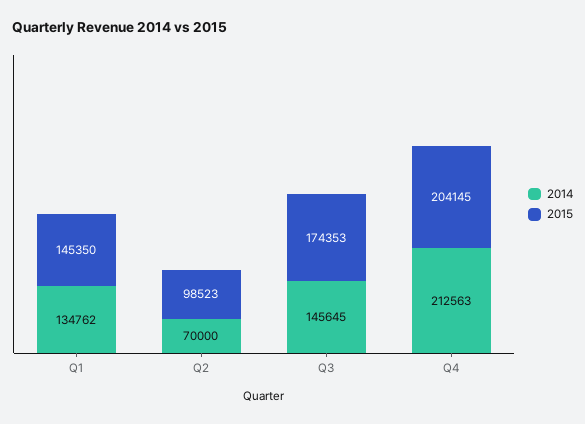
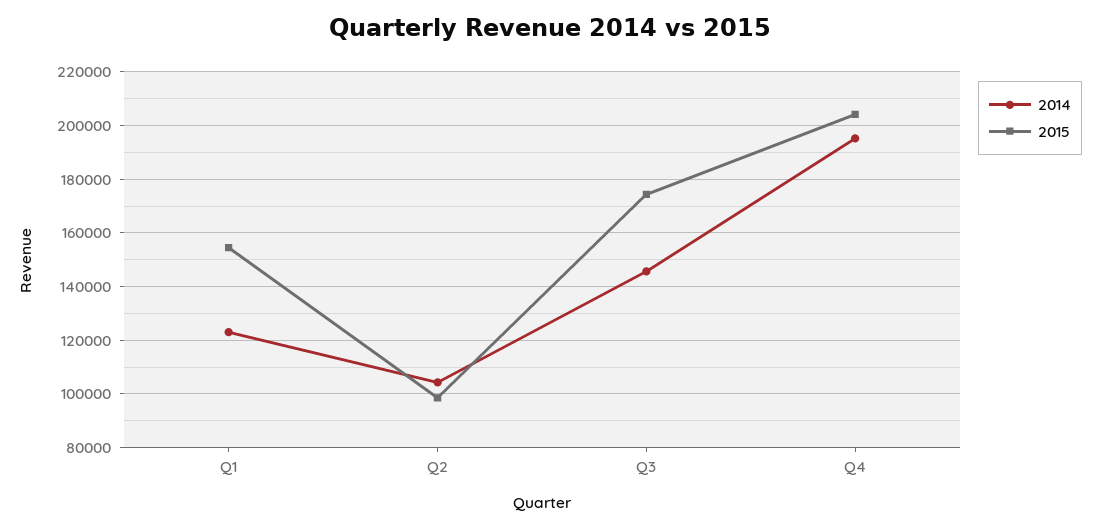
2014, Q1: 134762 -> 122500
2015, Q1: 145350 -> 155000
2014, Q2: 70000 -> 105000
2014, Q4: 212563 -> 195000

